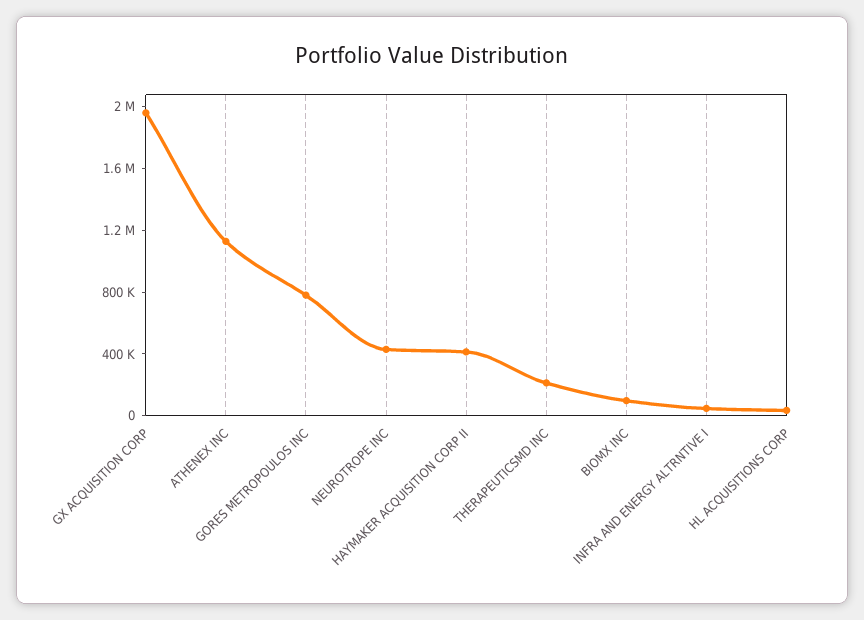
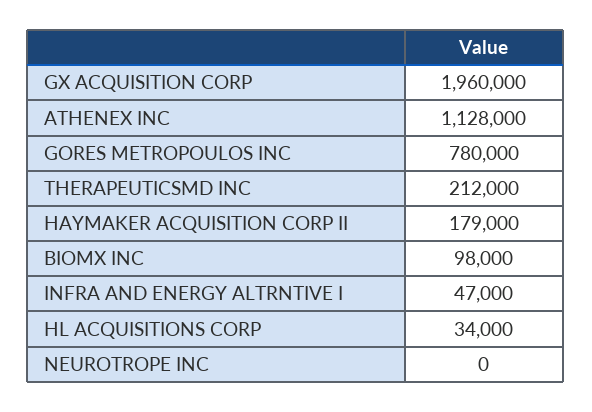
NEUROTROPE INC: 400000 -> 0
HAYMAKER ACQUISITION CORP II: 400000 -> 179000

